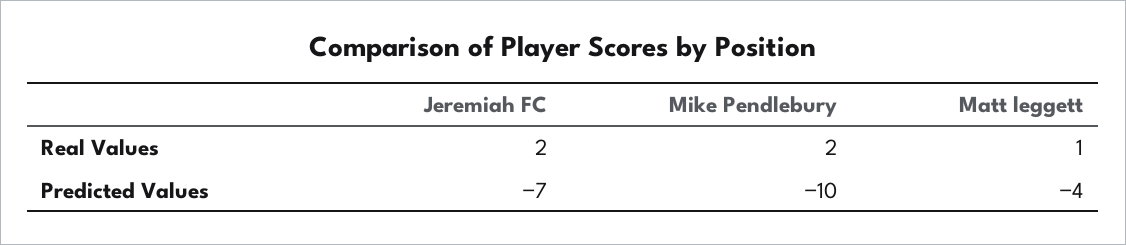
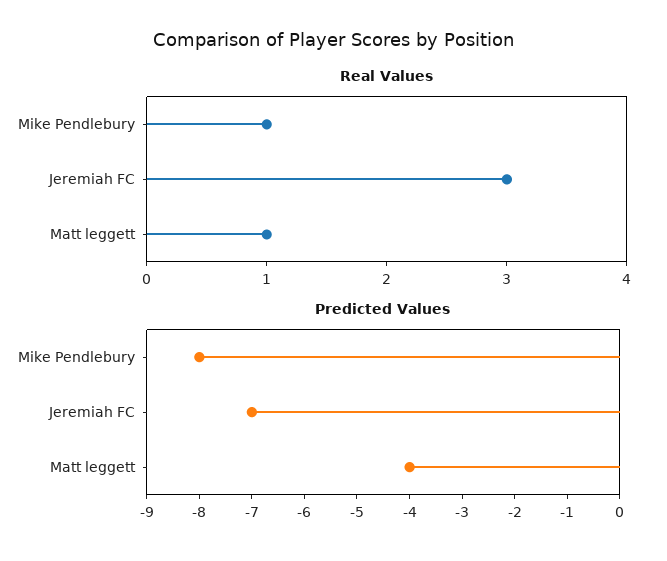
Real Values, Jeremiah FC: 2 -> 3
Real Values, Mike Pendlebury: 2 -> 1
Predicted Values, Mike Pendlebury: -10 -> -8

